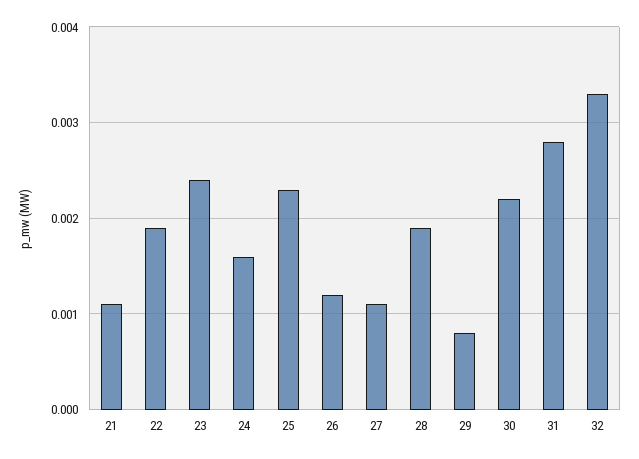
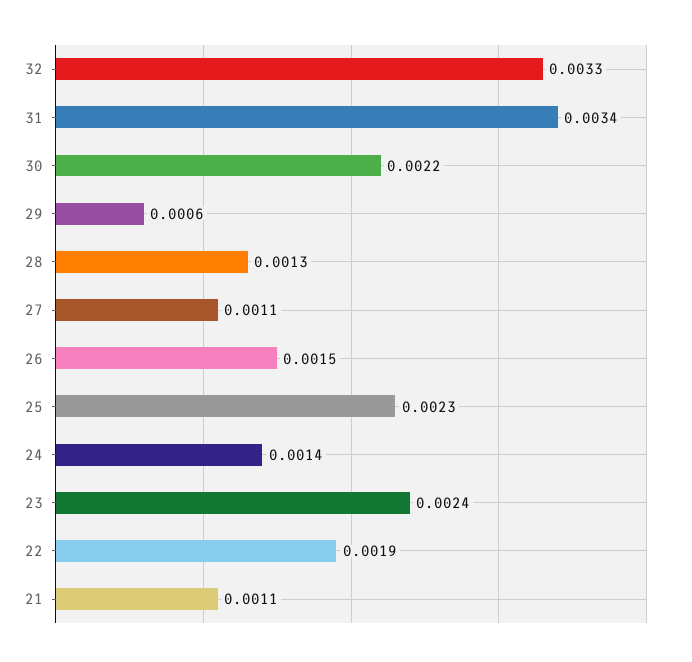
24: 0.0016 -> 0.0014
26: 0.0012 -> 0.0015
28: 0.0019 -> 0.0013
29: 0.0008 -> 0.0006
31: 0.0028 -> 0.0034

